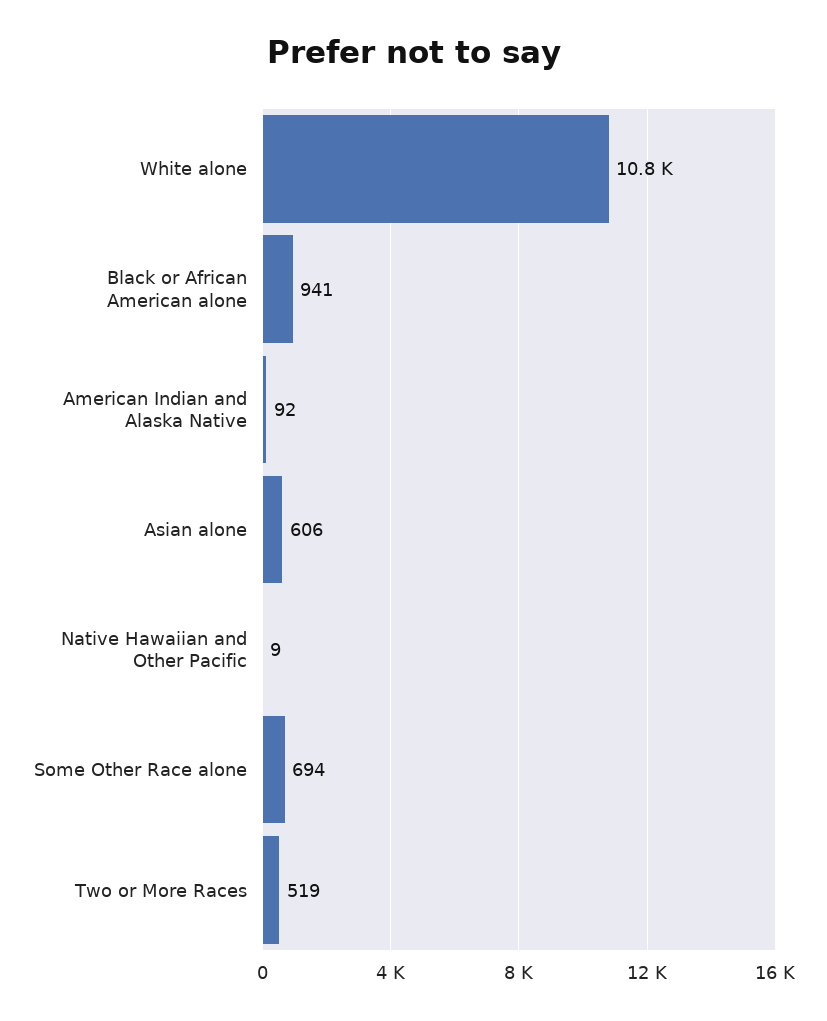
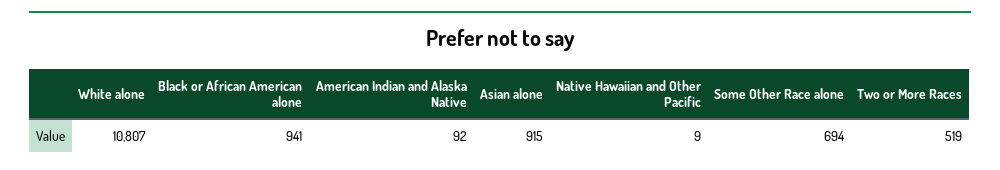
Asian alone: 606 -> 915

